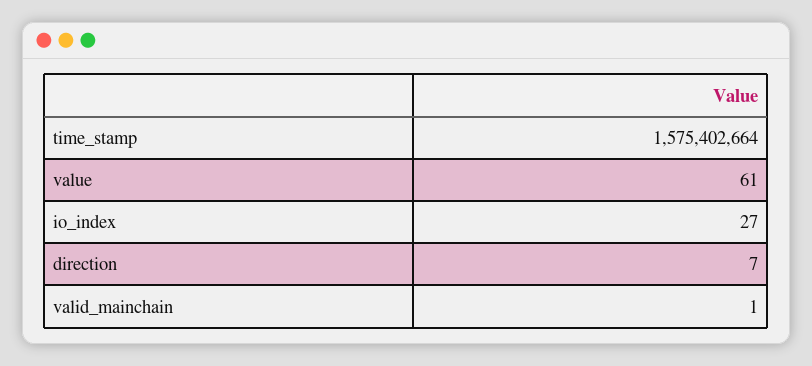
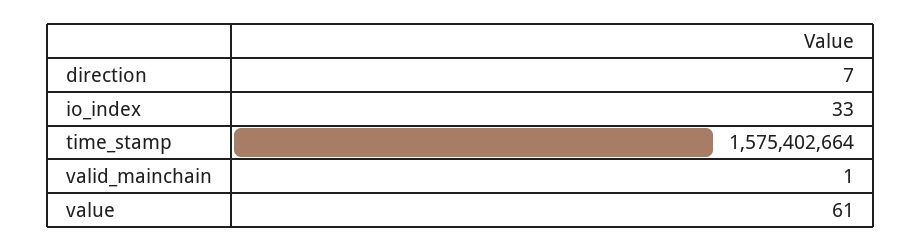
io_index: 27 -> 33

